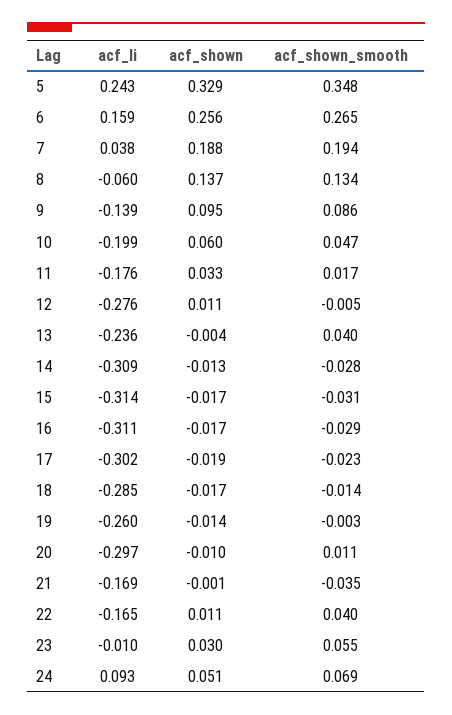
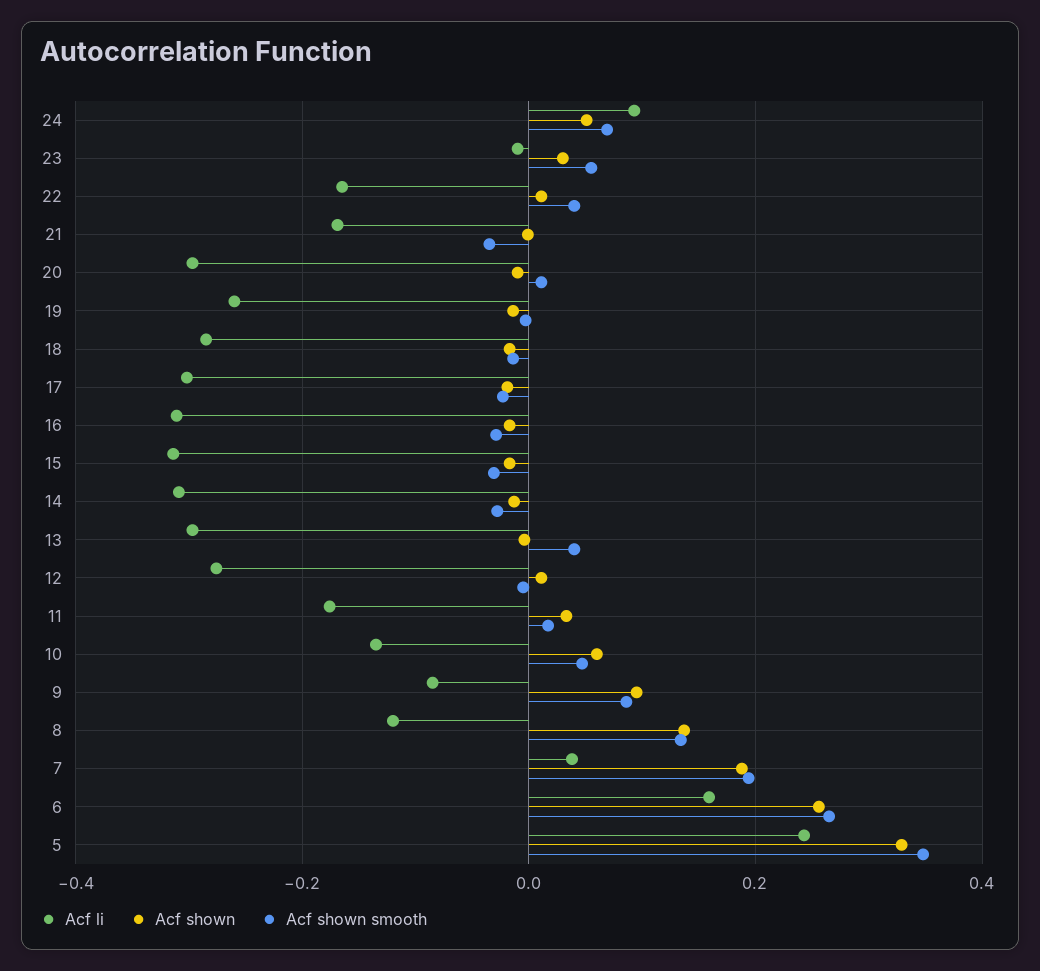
acf_li, 8: -0.06 -> -0.12
acf_li, 9: -0.139 -> -0.08
acf_li, 10: -0.199 -> -0.14
acf_li, 13: -0.236 -> -0.3

